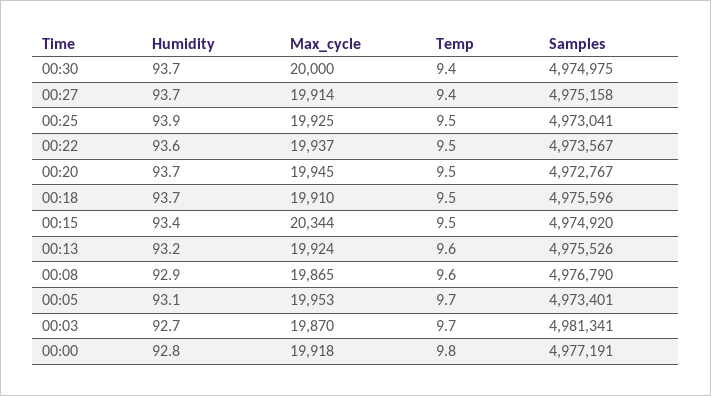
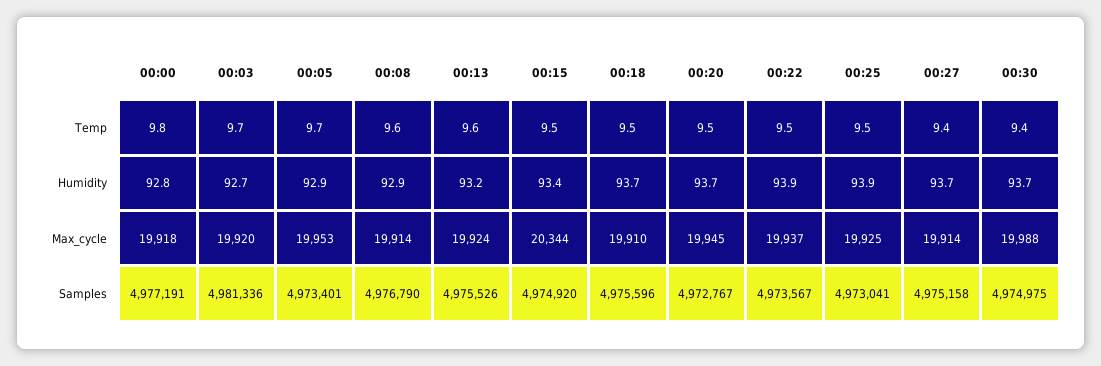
Max_cycle, 00:30: 20000 -> 19988
Humidity, 00:22: 93.6 -> 93.9
Max_cycle, 00:08: 19865 -> 19914
Humidity, 00:05: 93.1 -> 92.9
Max_cycle, 00:03: 19870 -> 19920
Samples, 00:03: 4981341 -> 4981336

